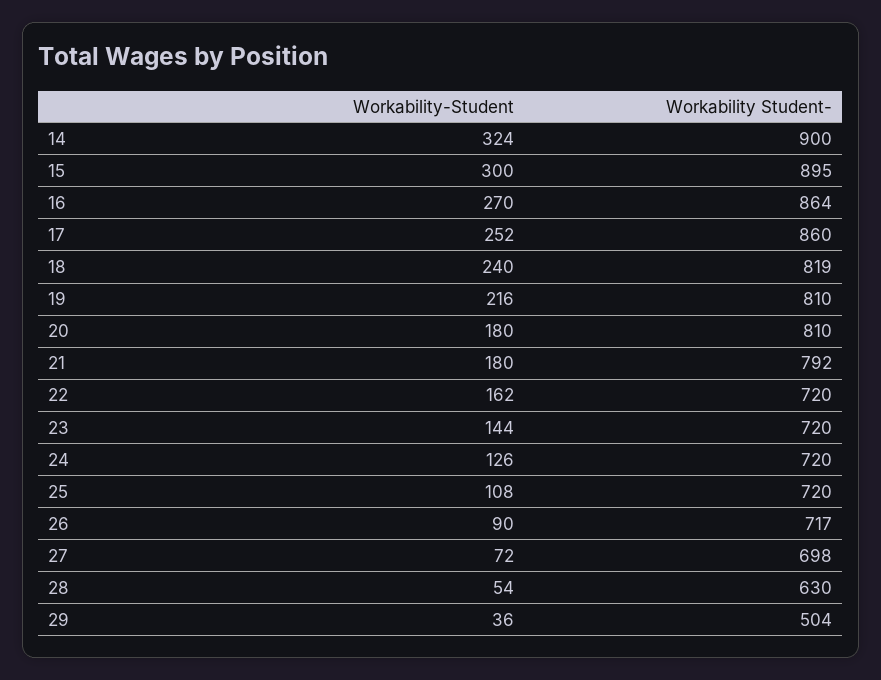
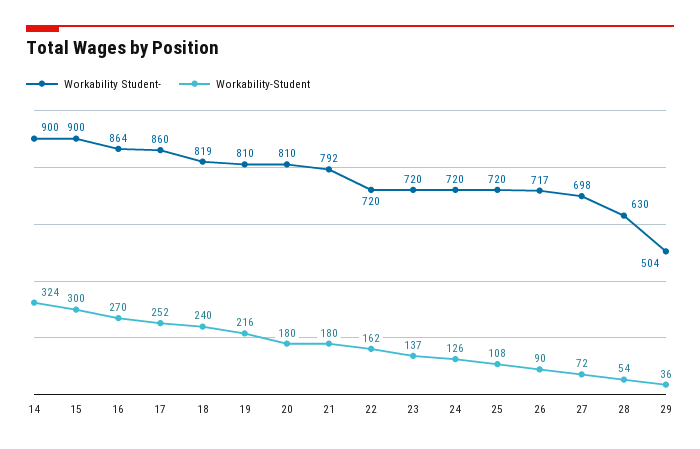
Workability Student-, 15: 895 -> 900
Workability-Student, 23: 144 -> 137

